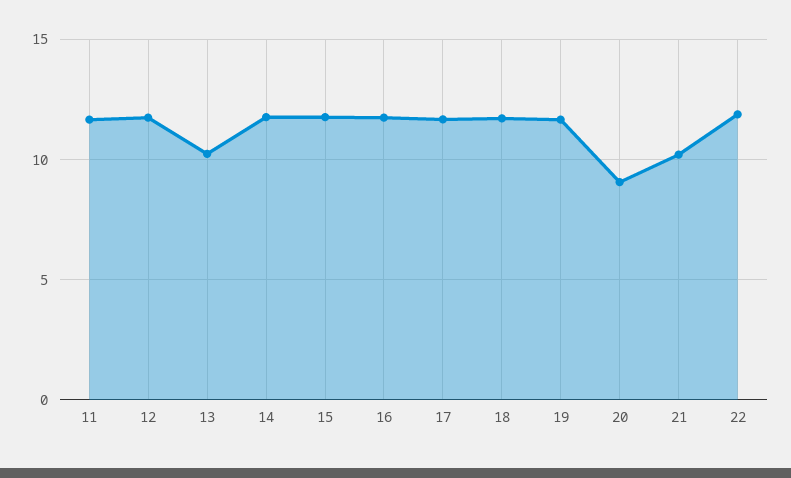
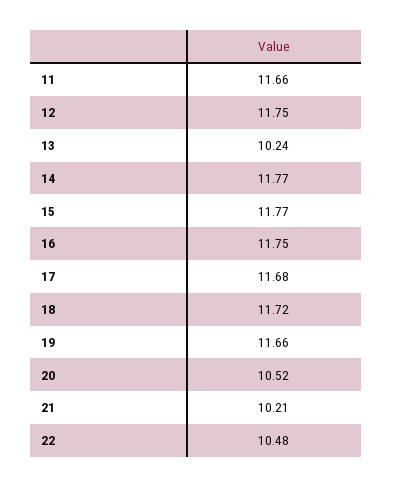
20: 9 -> 10.52
22: 12 -> 10.48

